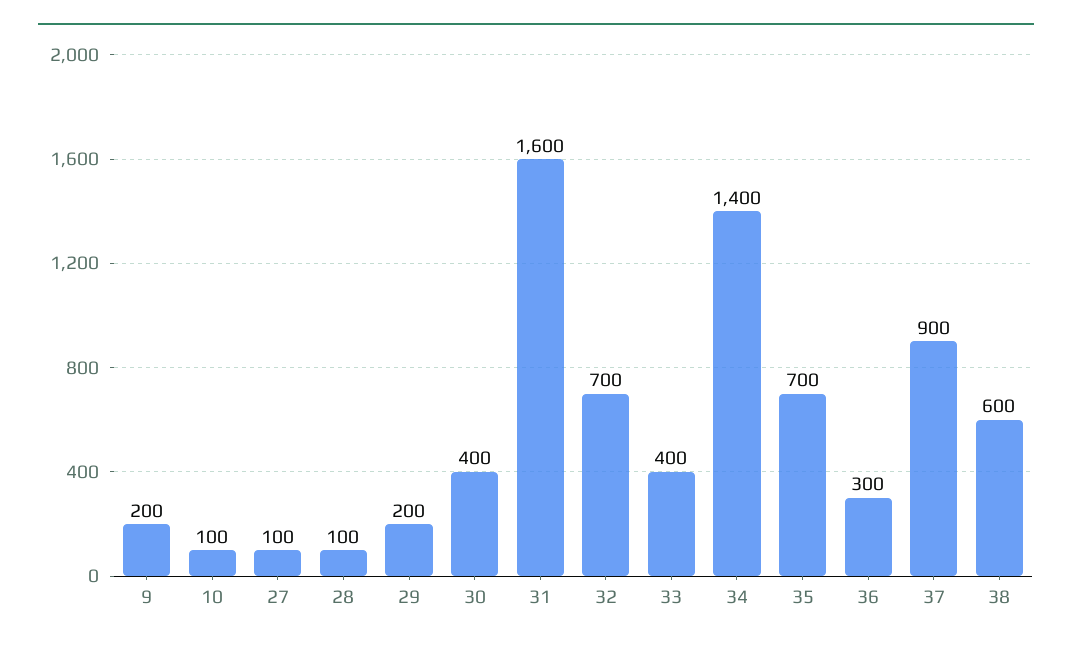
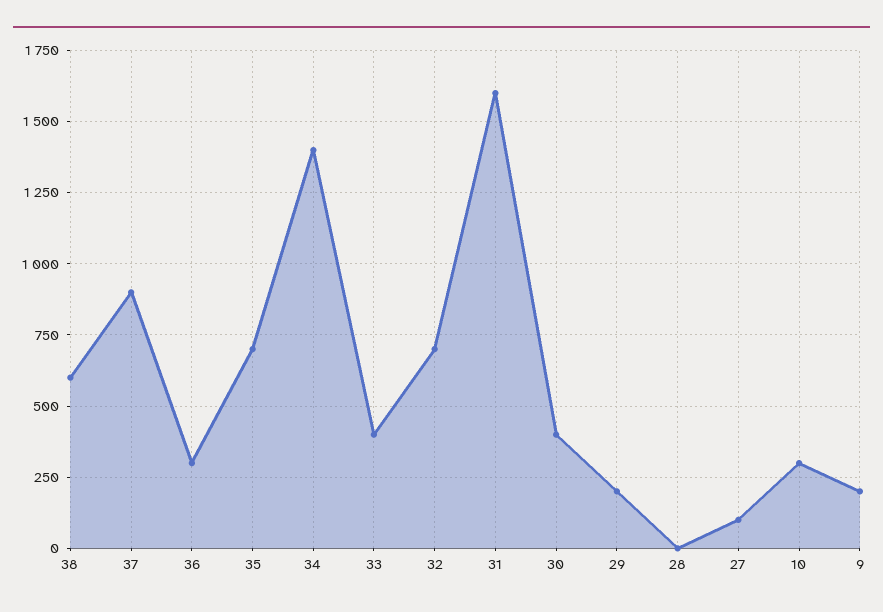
10: 100 -> 300
28: 100 -> 0

